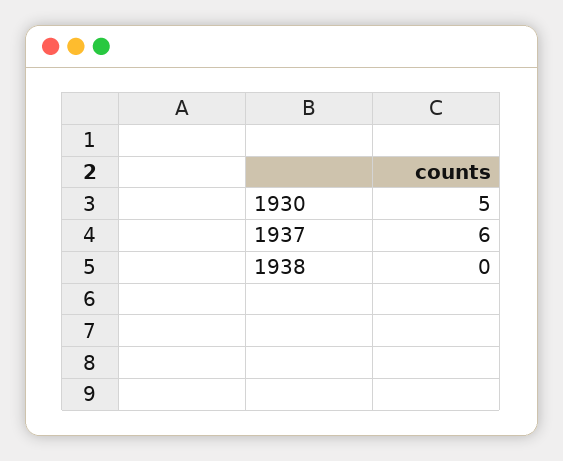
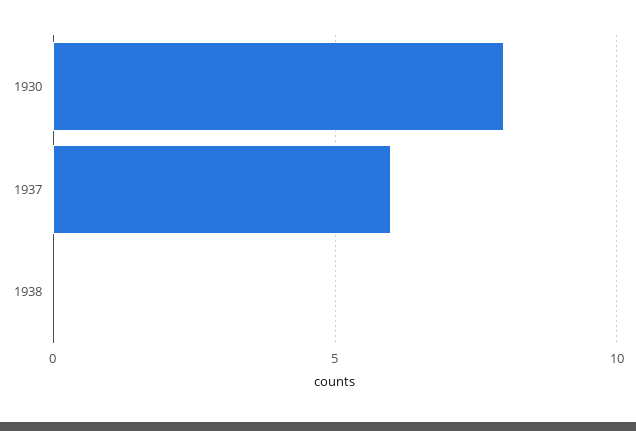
1930: 5 -> 8

